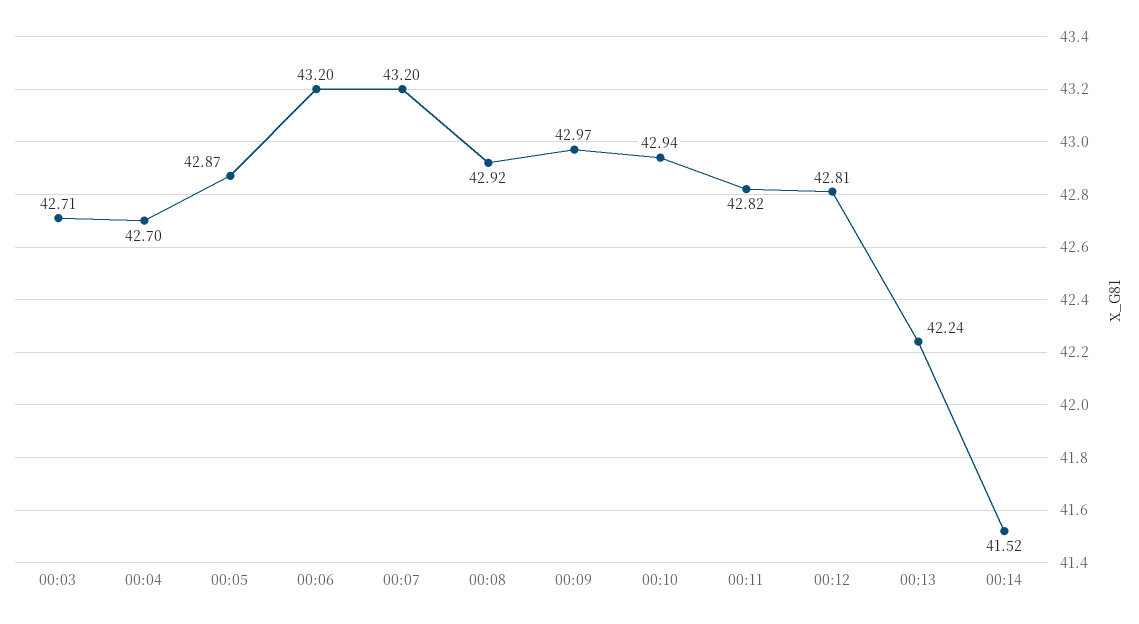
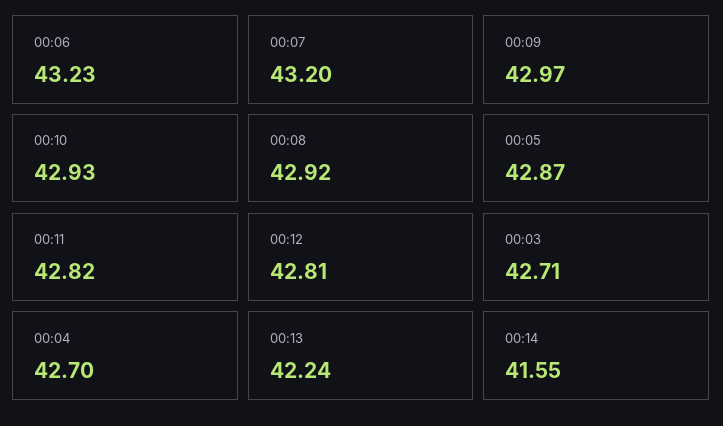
00:06: 43.2 -> 43.23
00:10: 42.94 -> 42.93
00:14: 41.52 -> 41.55

